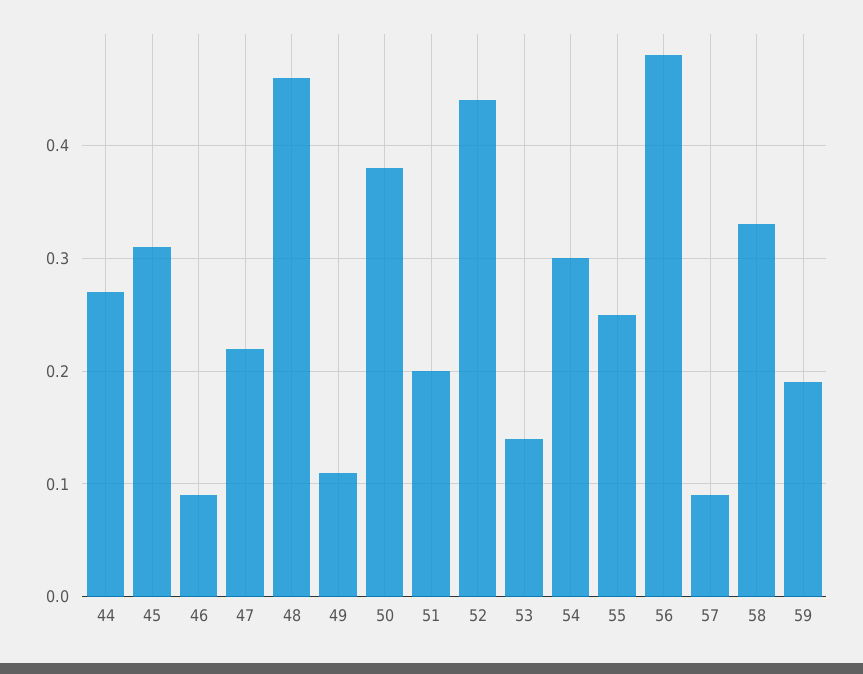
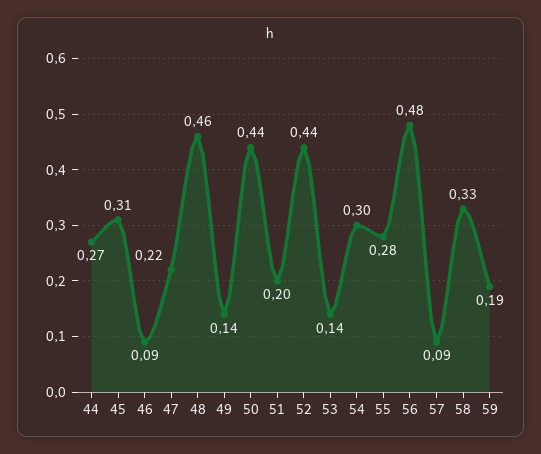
49: 0.11 -> 0.14
50: 0.38 -> 0.44
55: 0.25 -> 0.28

